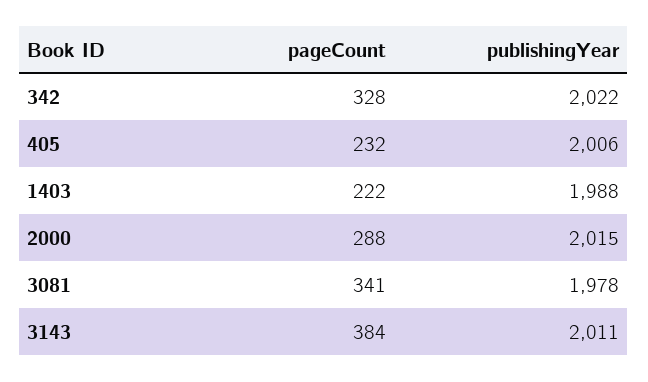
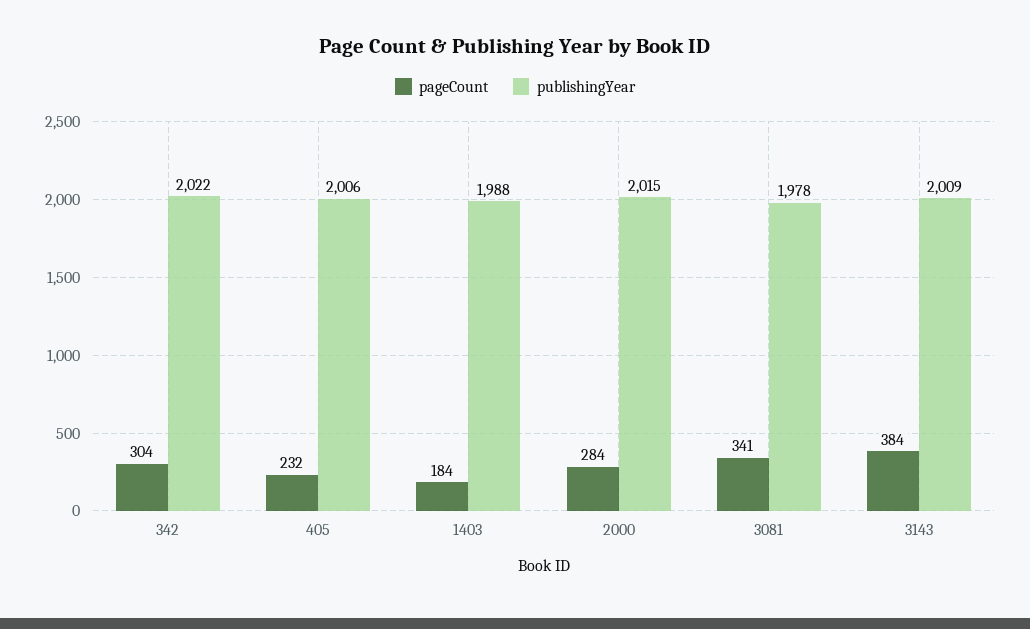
pageCount, 342: 328 -> 304
pageCount, 1403: 222 -> 184
pageCount, 2000: 288 -> 284
publishingYear, 3143: 2011 -> 2009

